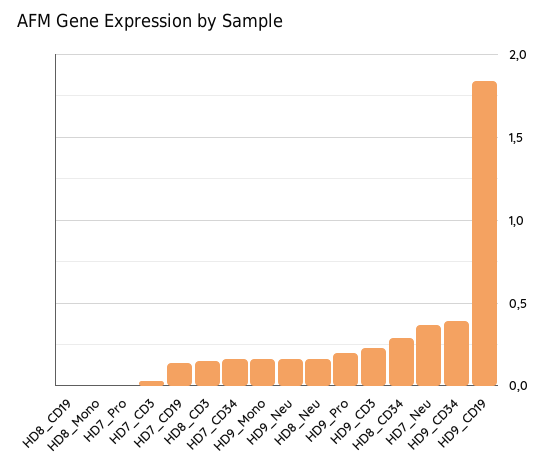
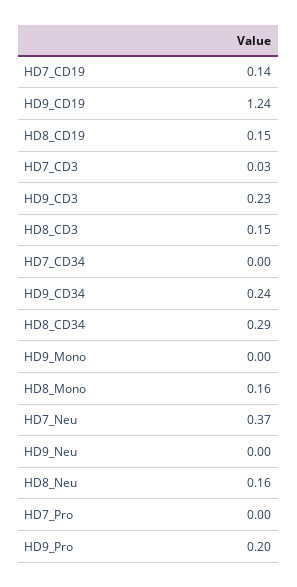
HD8_CD19: 0 -> 0.15
HD8_Mono: 0 -> 0.16
HD7_CD34: 0.15 -> 0
HD9_Mono: 0.15 -> 0
HD9_Neu: 0.15 -> 0
HD9_CD34: 0.4 -> 0.24
HD9_CD19: 1.85 -> 1.24

